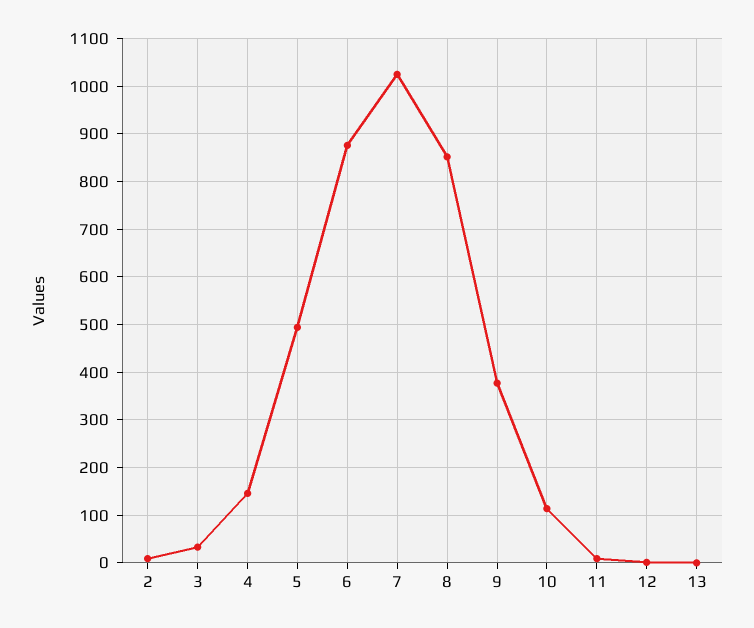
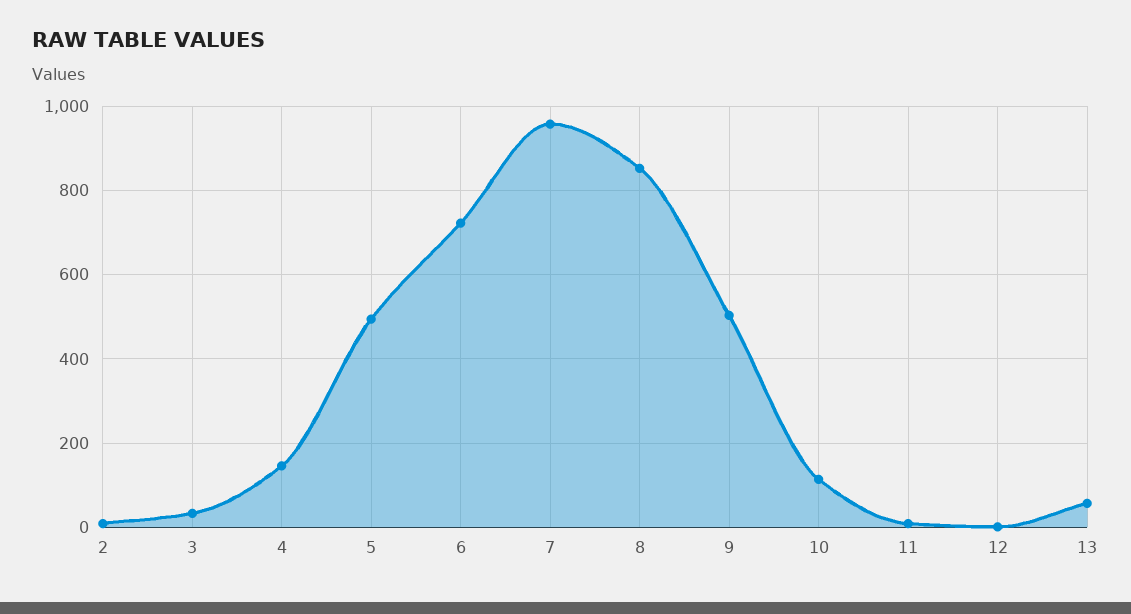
6: 880 -> 720
7: 1020 -> 960
9: 380 -> 500
13: 0 -> 60

